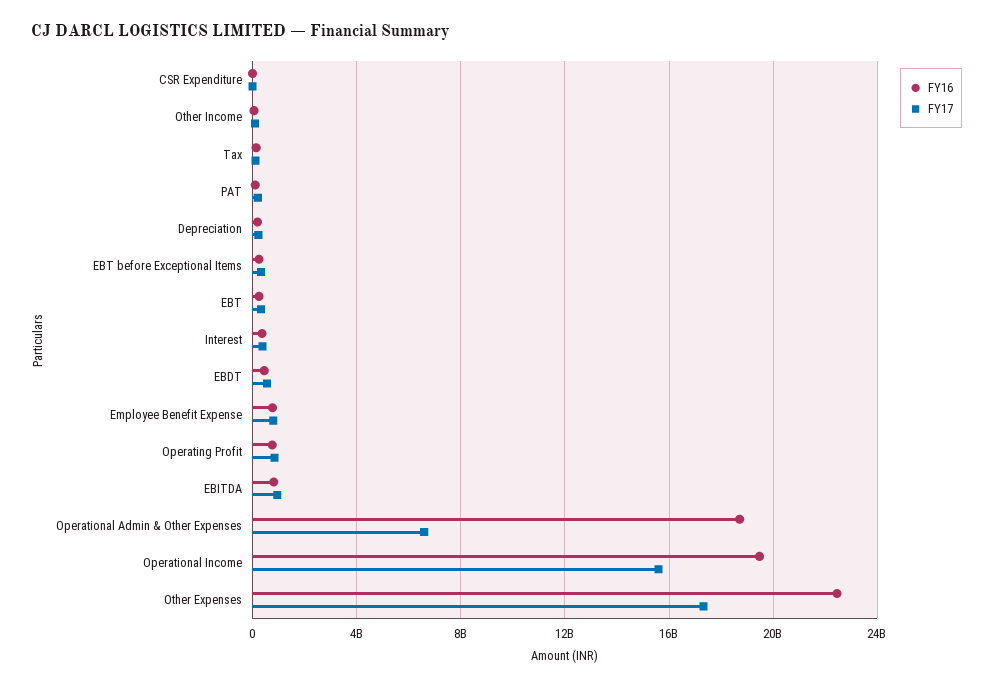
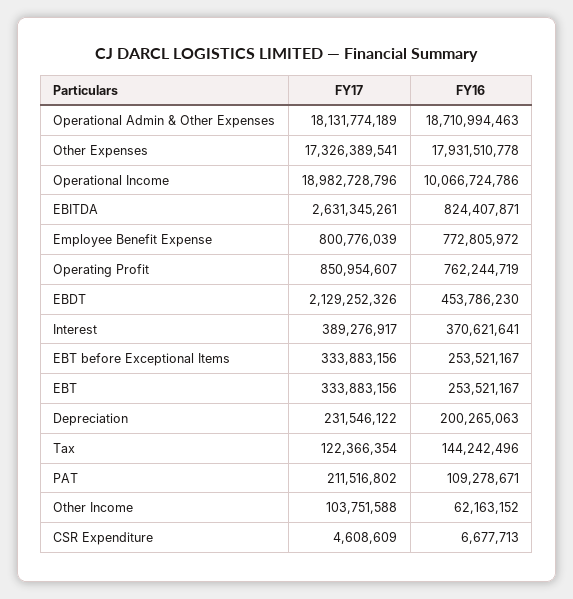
FY17, EBDT: 500000000 -> 2129252326
FY17, EBITDA: 1000000000 -> 2631345261
FY17, Operational Admin & Other Expenses: 6500000000 -> 18131774189
FY16, Operational Income: 19500000000 -> 10066724786
FY17, Operational Income: 15500000000 -> 18982728796
FY16, Other Expenses: 22500000000 -> 17931510778

